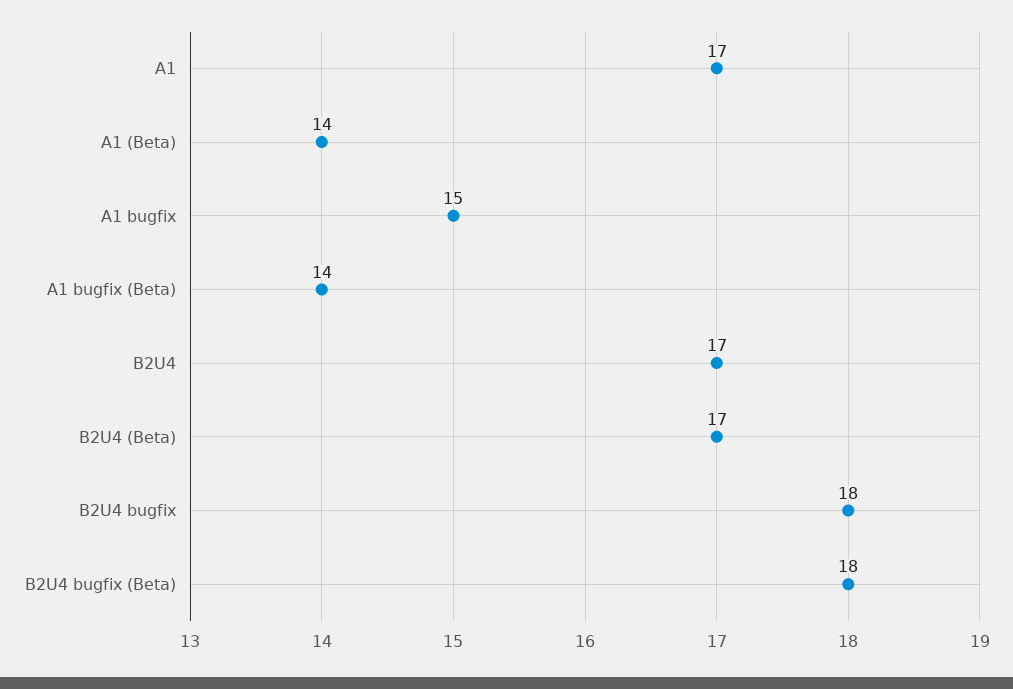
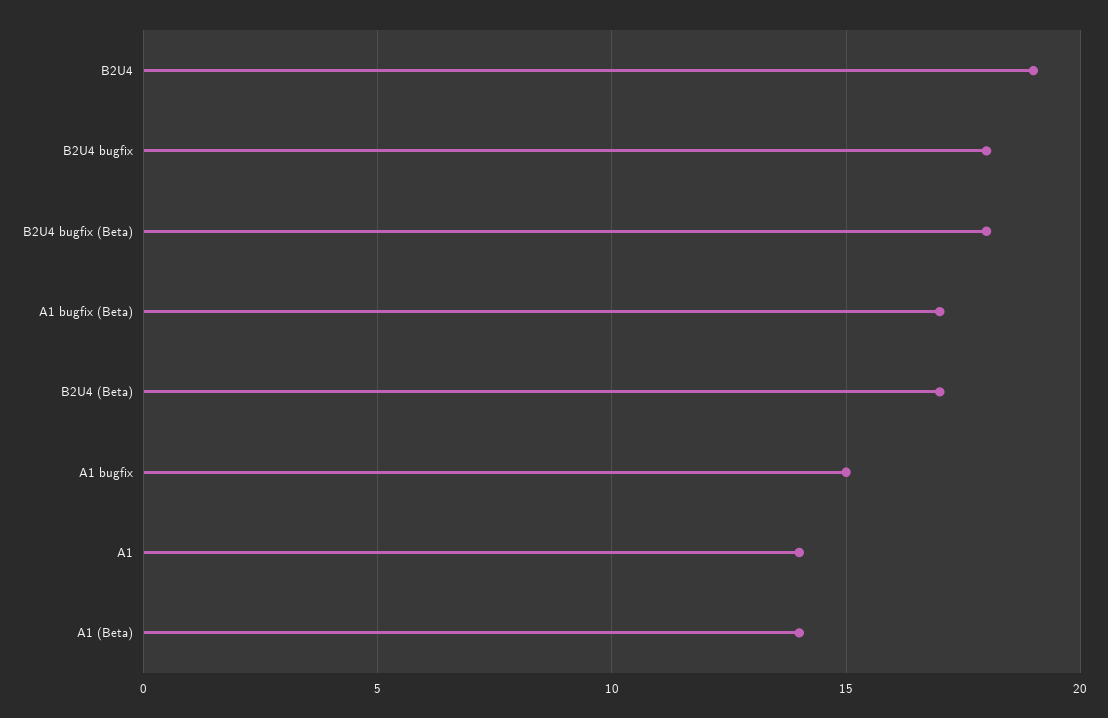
A1: 17 -> 14
A1 bugfix (Beta): 14 -> 17
B2U4: 17 -> 19

